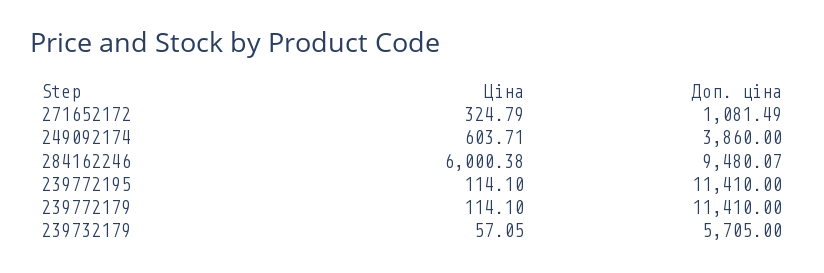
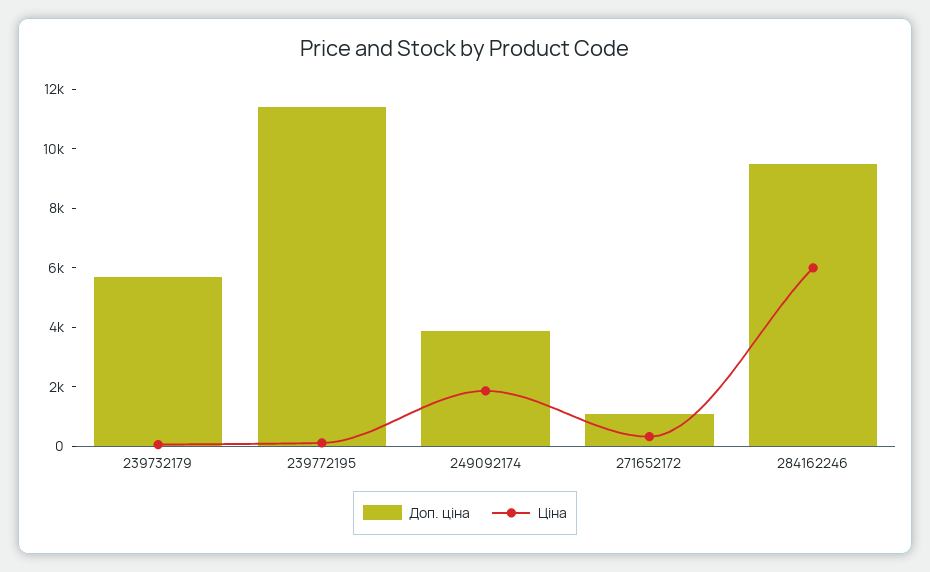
Ціна, 249092174: 603.71 -> 2000
Ціна, 239772179: 114.1 -> none
Доп. ціна, 239772179: 11410 -> none

